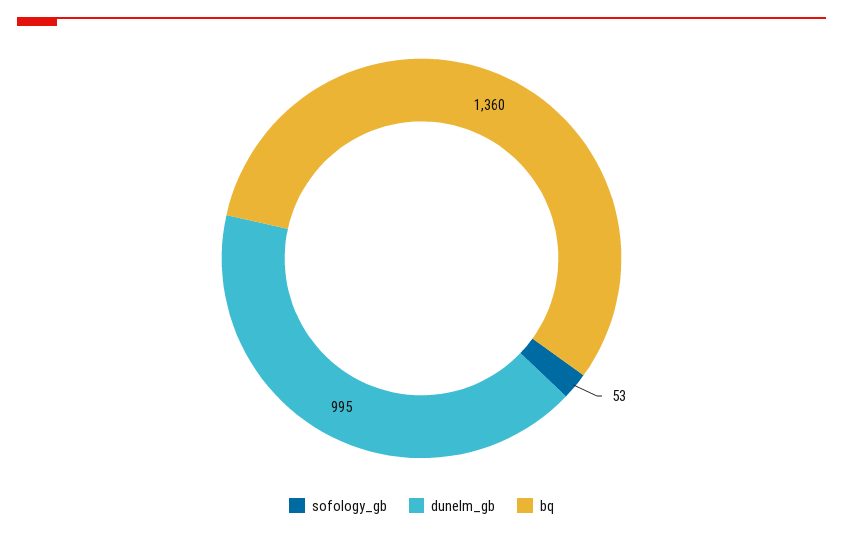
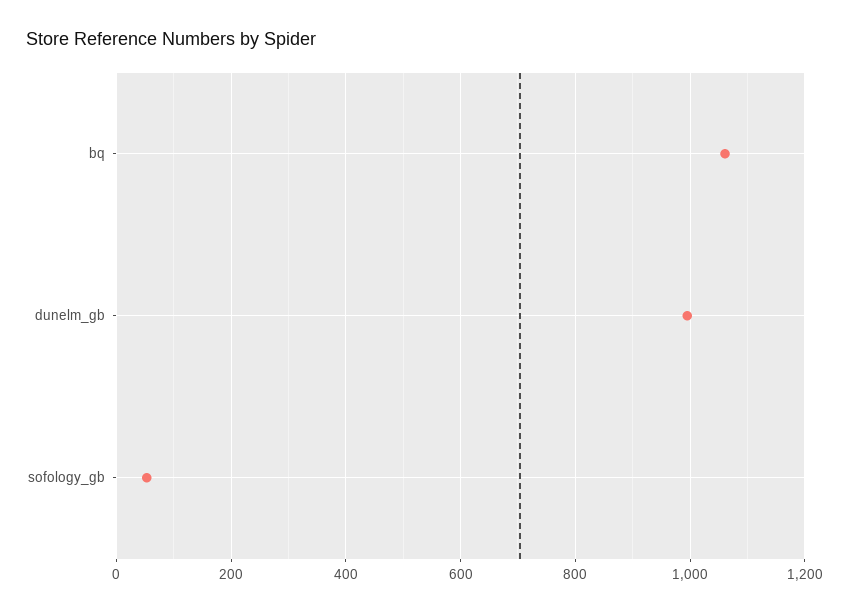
bq: 1360 -> 1060

